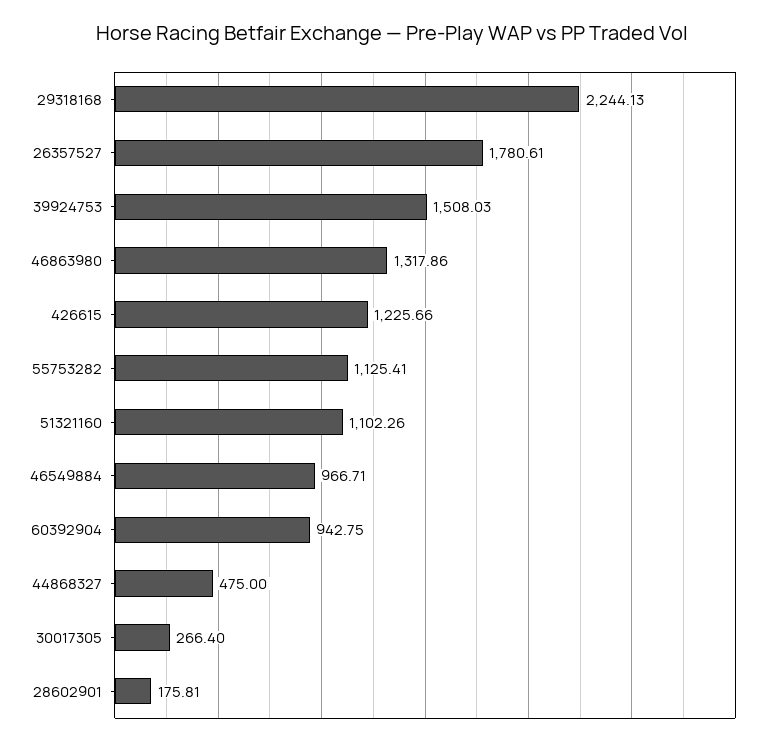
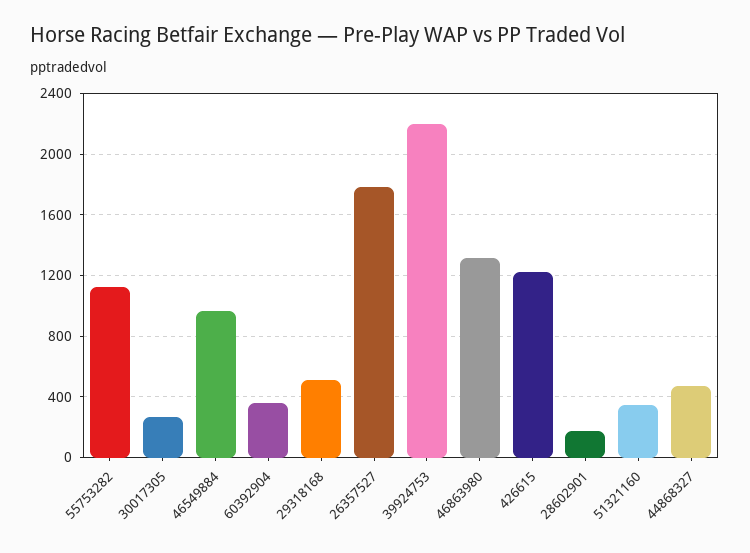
29318168: 2244.13 -> 500
39924753: 1508.03 -> 2200
51321160: 1102.26 -> 350
60392904: 942.75 -> 350

